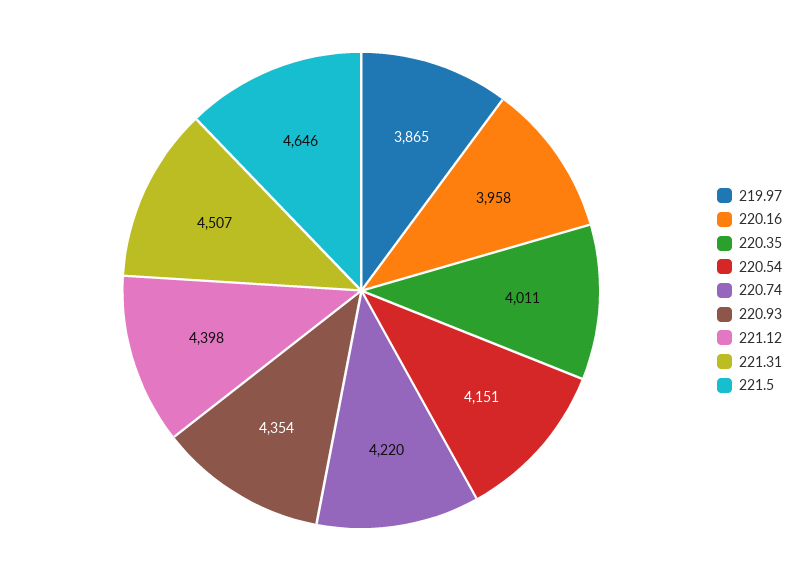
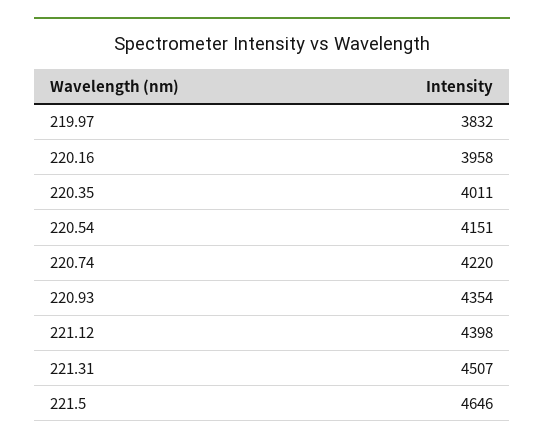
219.97: 3865 -> 3832

